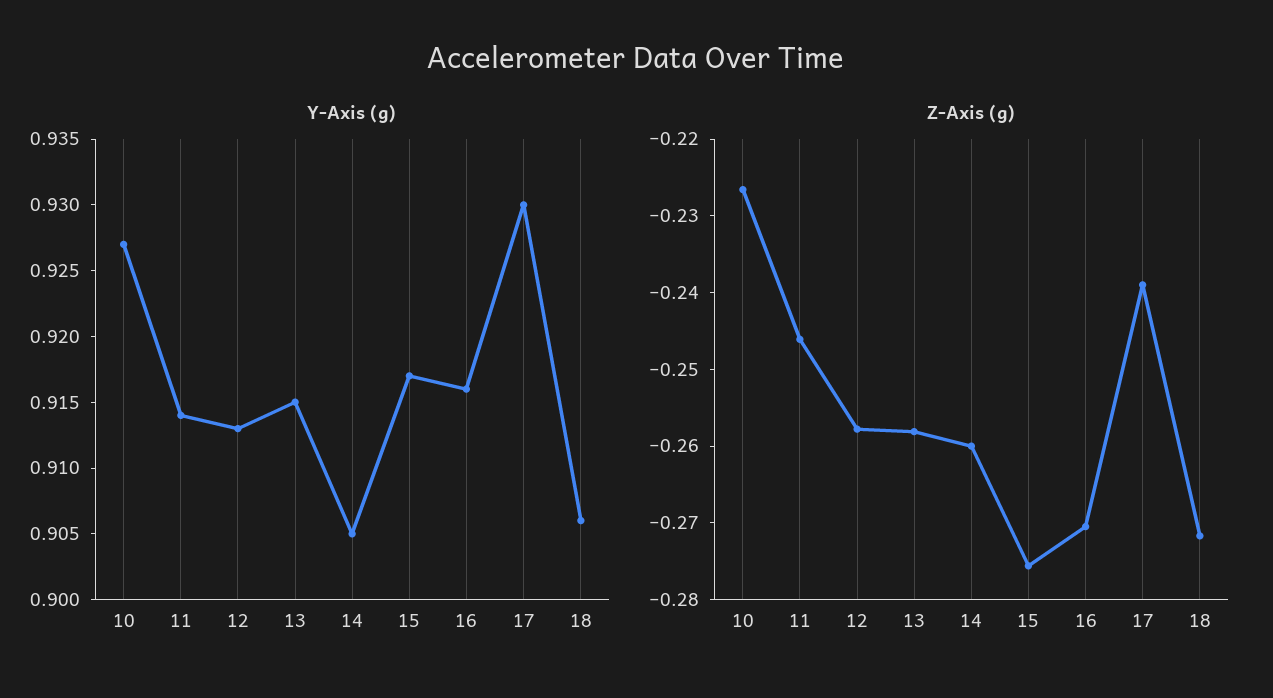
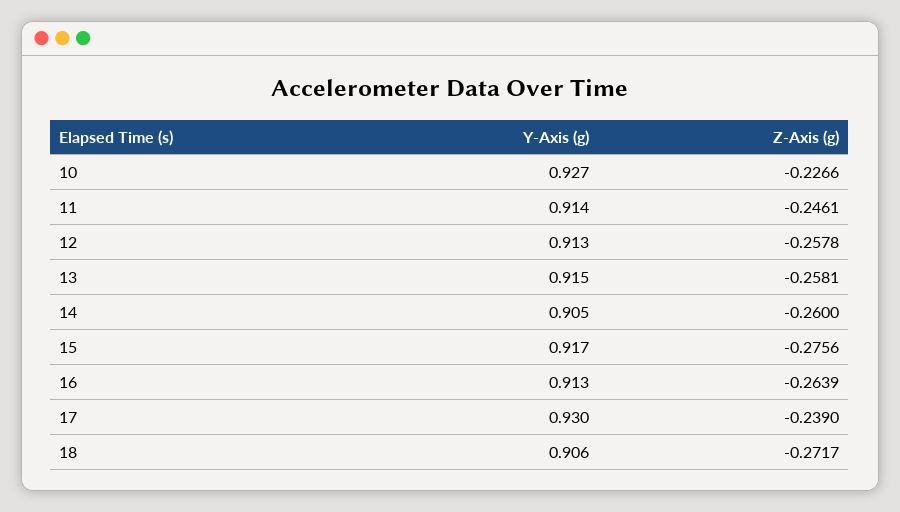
Y-Axis (g), 16: 0.916 -> 0.913
Z-Axis (g), 16: -0.27 -> -0.2639

